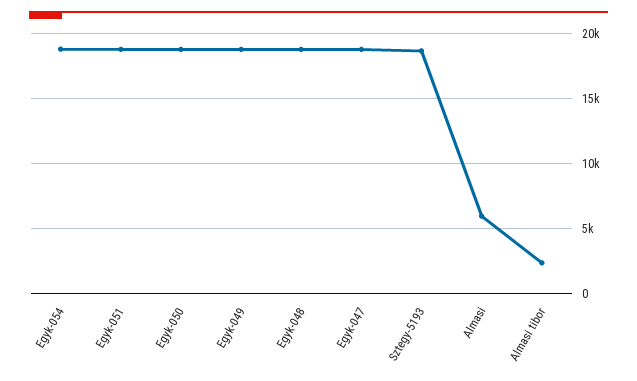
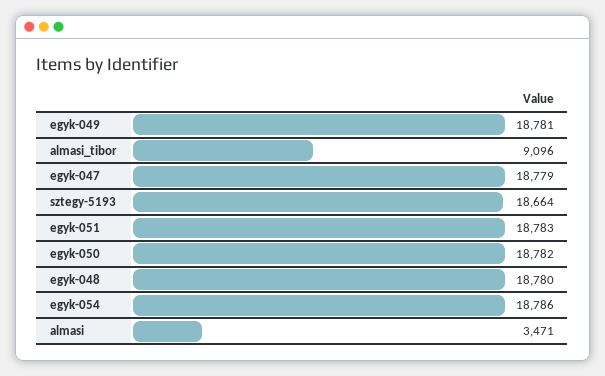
Almasi: 6000 -> 3471
Almasi tibor: 2500 -> 9096

